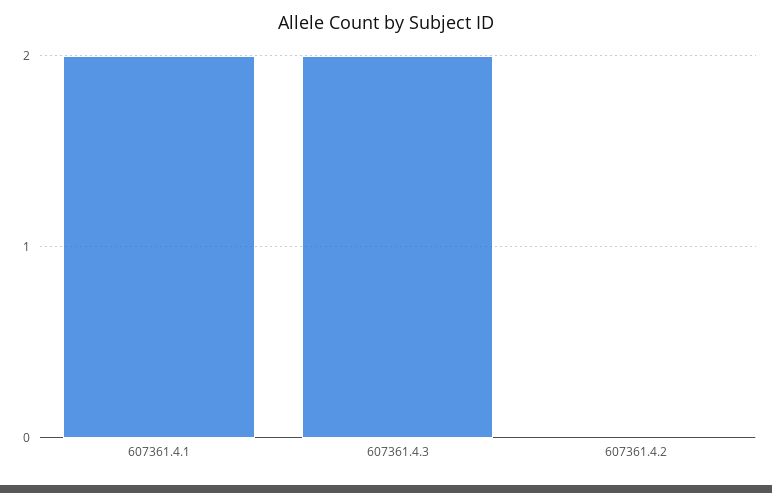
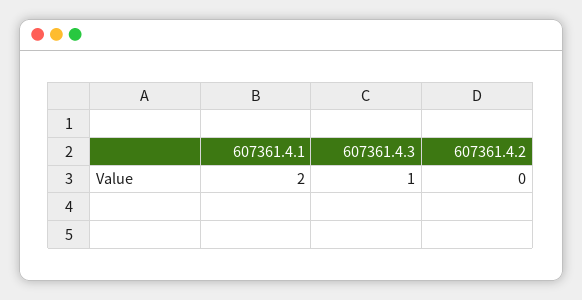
607361.4.3: 2 -> 1

